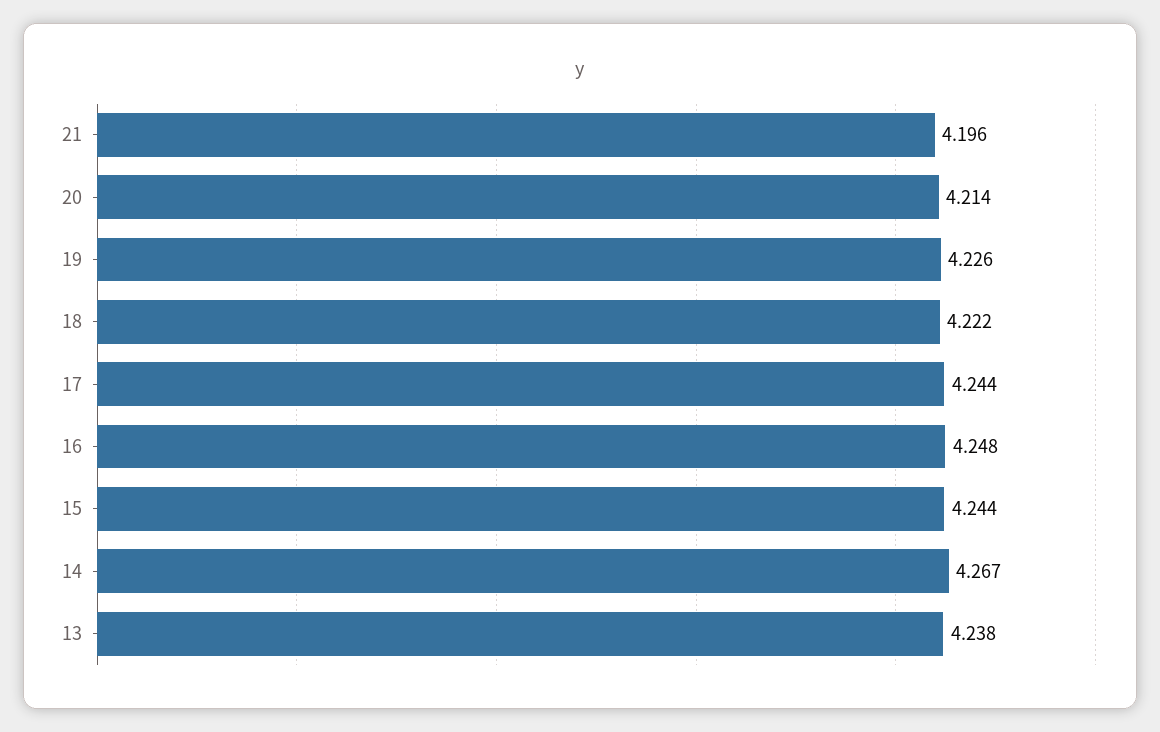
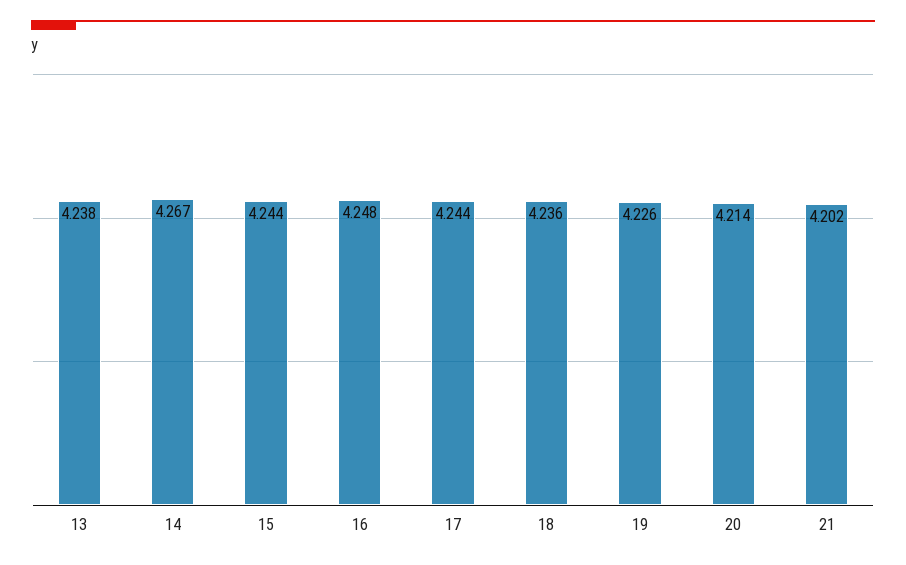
21: 4.196 -> 4.202
18: 4.222 -> 4.236

